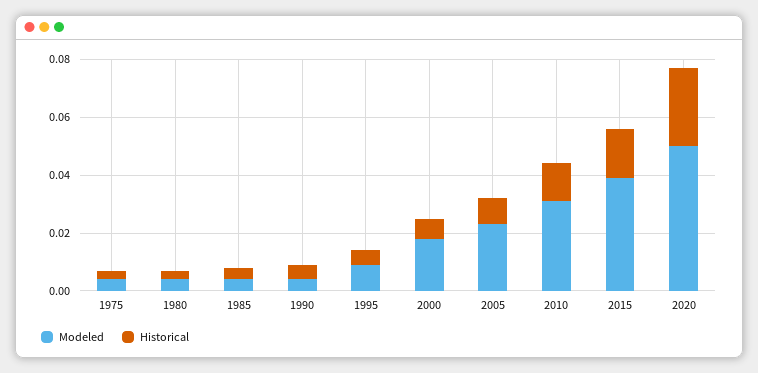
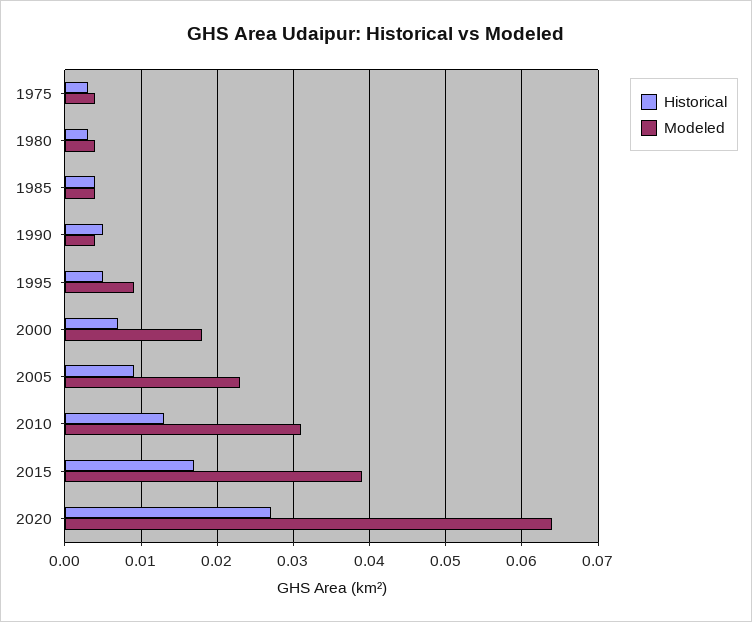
Modeled, 2020: 0.05 -> 0.064

